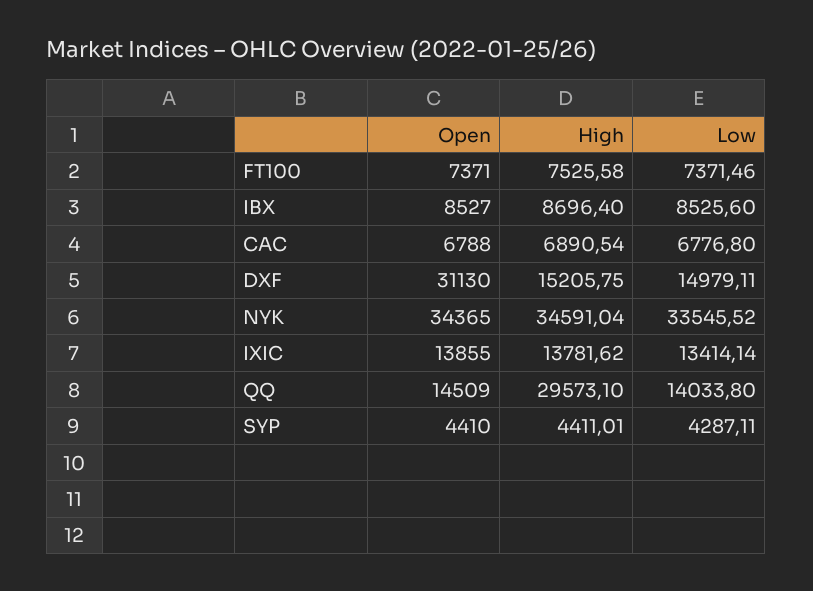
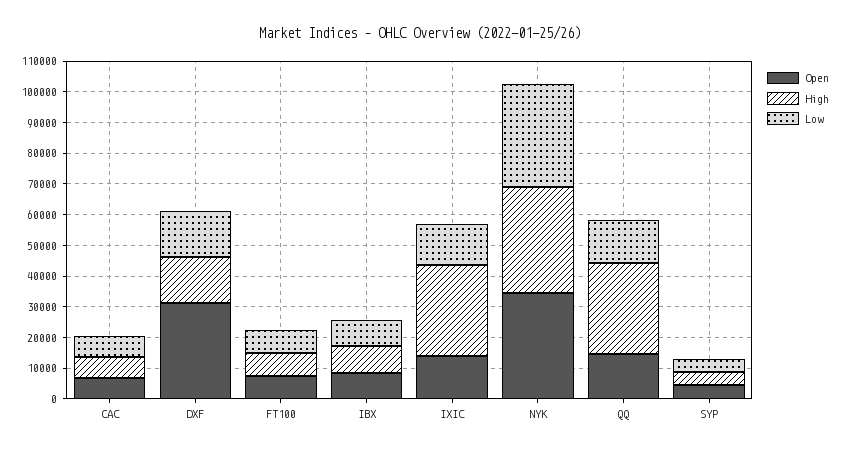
High, IXIC: 13781.62 -> 30000

